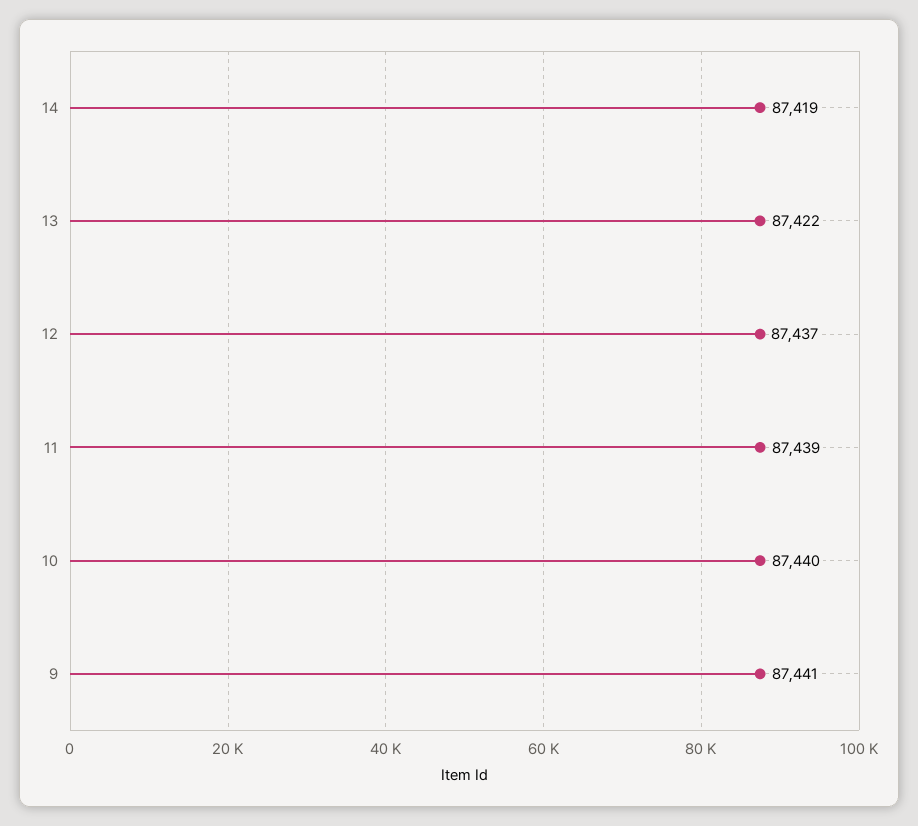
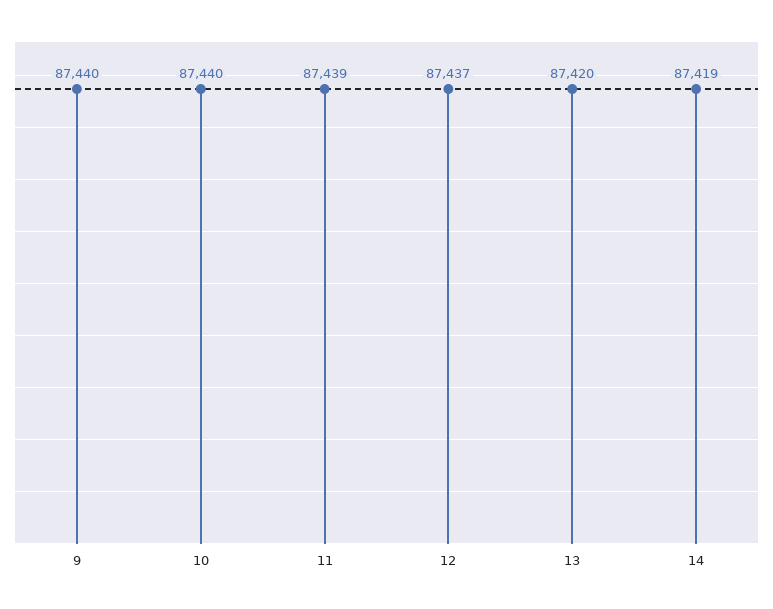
13: 87422 -> 87420
9: 87441 -> 87440

